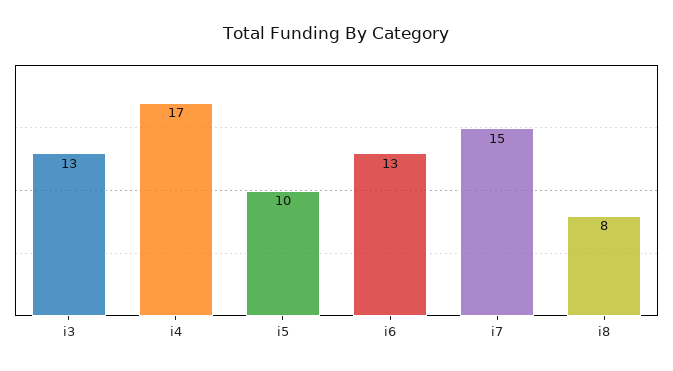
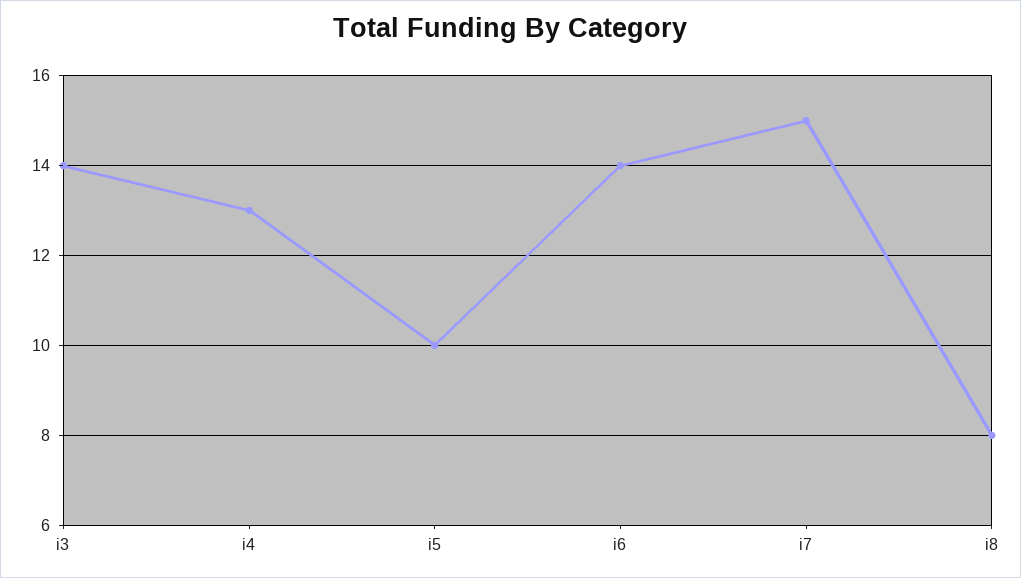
i3: 13 -> 14
i4: 17 -> 13
i6: 13 -> 14

